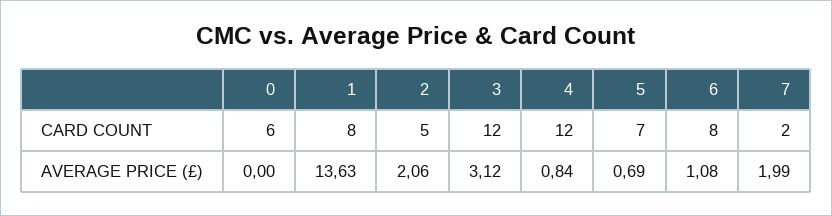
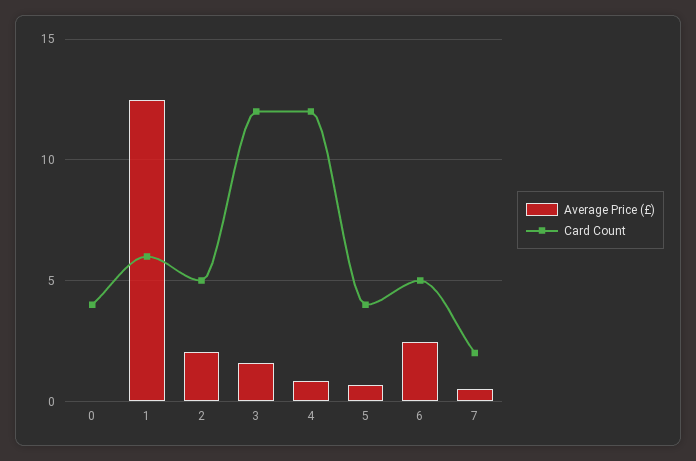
CARD COUNT, 0: 6 -> 4
CARD COUNT, 1: 8 -> 6
CARD COUNT, 5: 7 -> 4
CARD COUNT, 6: 8 -> 5
AVERAGE PRICE (£), 1: 13.63 -> 12.5
AVERAGE PRICE (£), 3: 3.12 -> 1.5
AVERAGE PRICE (£), 6: 1.08 -> 2.5
AVERAGE PRICE (£), 7: 1.99 -> 0.5

